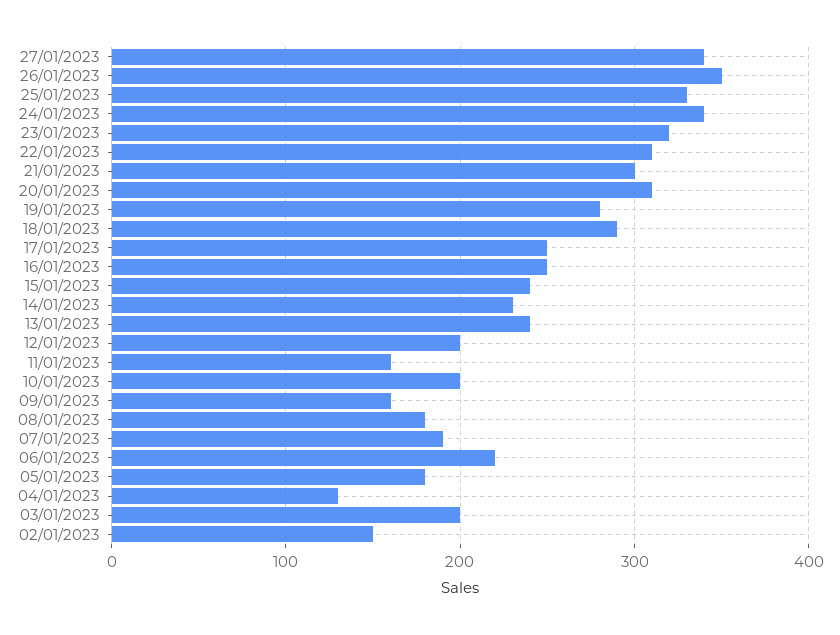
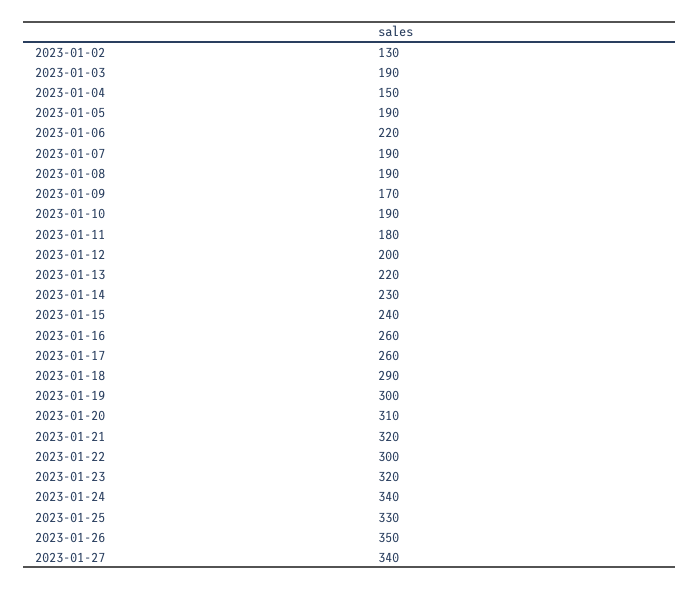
22/01/2023: 310 -> 300
21/01/2023: 300 -> 320
19/01/2023: 280 -> 300
17/01/2023: 250 -> 260
16/01/2023: 250 -> 260
13/01/2023: 240 -> 220
11/01/2023: 160 -> 180
10/01/2023: 200 -> 190
09/01/2023: 160 -> 170
08/01/2023: 180 -> 190
05/01/2023: 180 -> 190
04/01/2023: 130 -> 150
03/01/2023: 200 -> 190
02/01/2023: 150 -> 130

